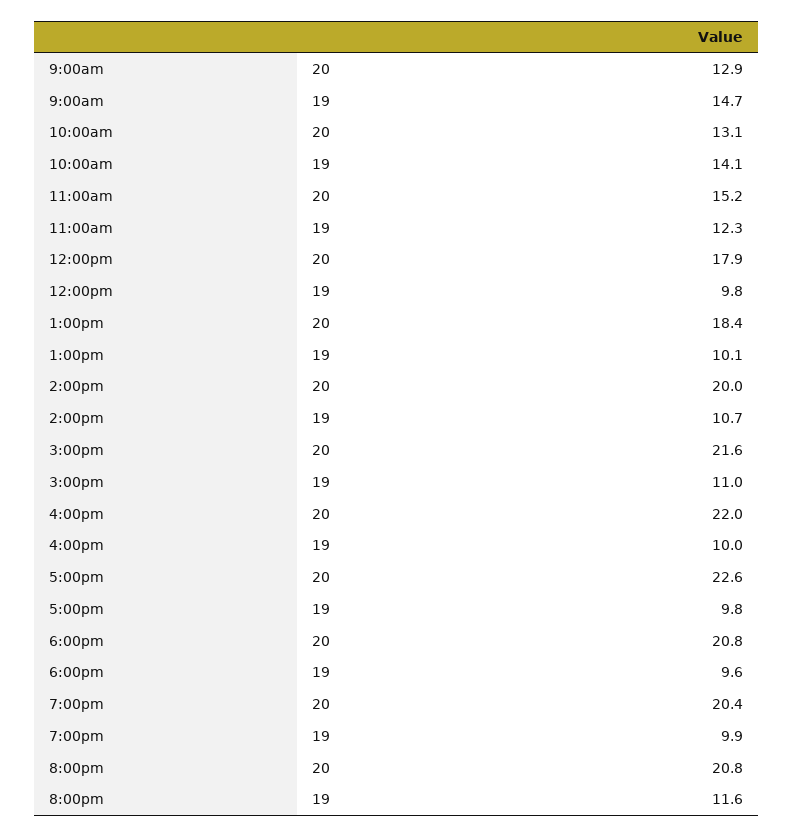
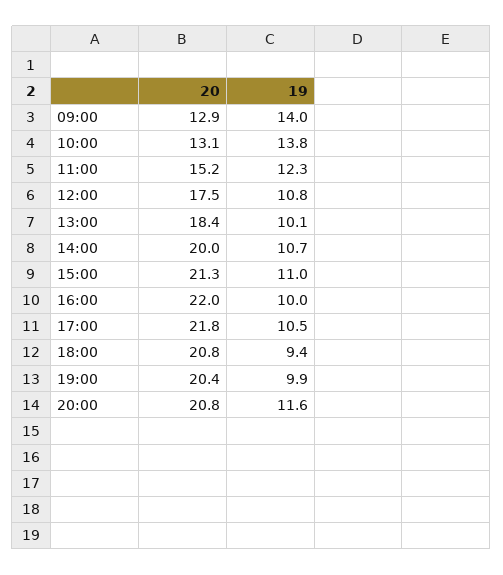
9:00am, 19: 14.7 -> 14
10:00am, 19: 14.1 -> 13.8
12:00pm, 20: 17.9 -> 17.5
12:00pm, 19: 9.8 -> 10.8
3:00pm, 20: 21.6 -> 21.3
5:00pm, 20: 22.6 -> 21.8
5:00pm, 19: 9.8 -> 10.5
6:00pm, 19: 9.6 -> 9.4

